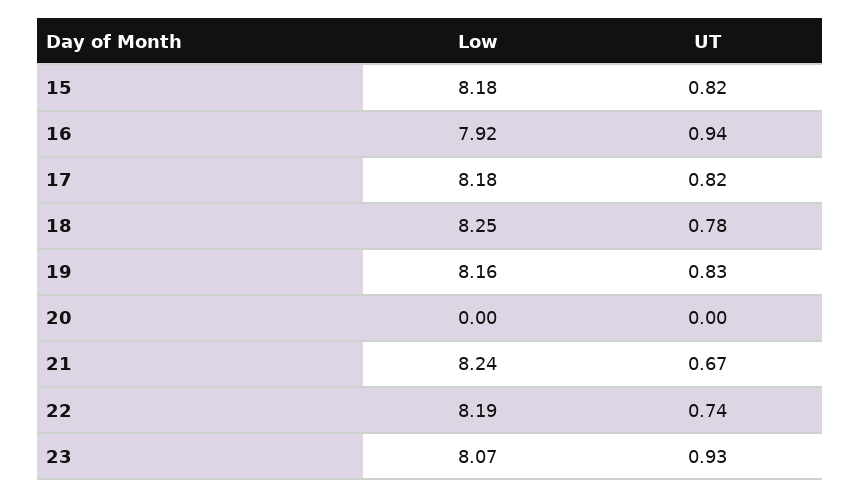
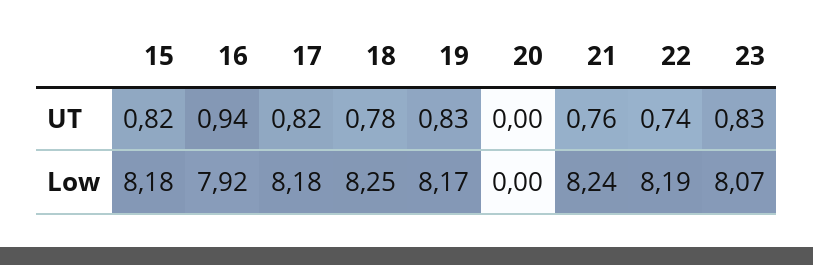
Low, 19: 8.16 -> 8.17
UT, 21: 0.67 -> 0.76
UT, 23: 0.93 -> 0.83

